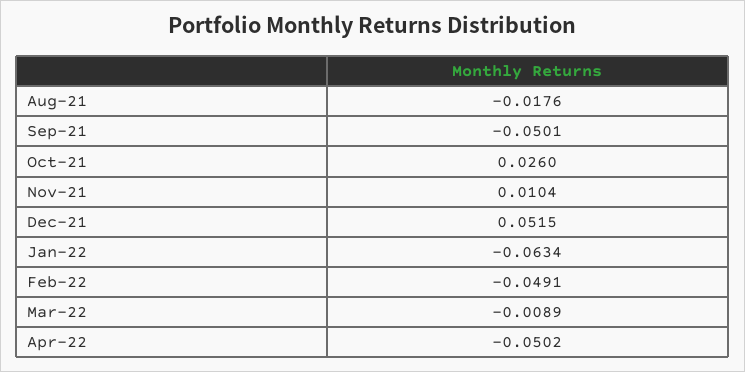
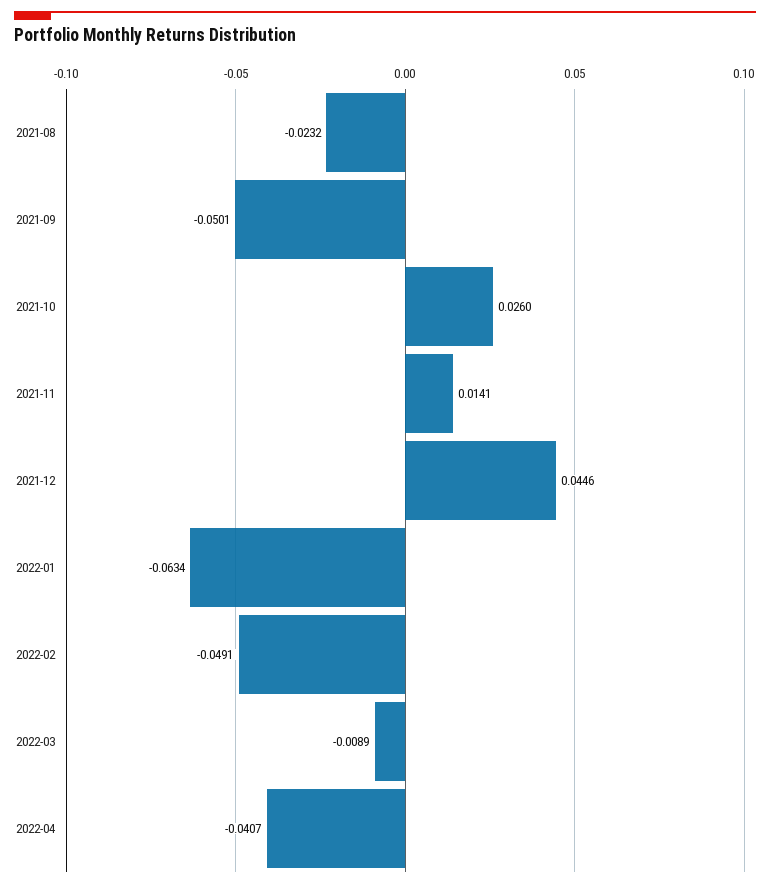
Aug-21: -0.0176 -> -0.0232
Nov-21: 0.0104 -> 0.0141
Dec-21: 0.0515 -> 0.0446
Apr-22: -0.0502 -> -0.0407

